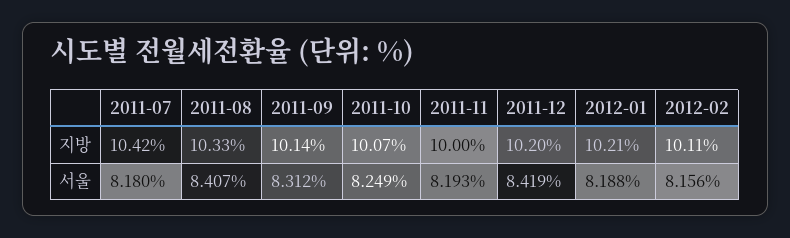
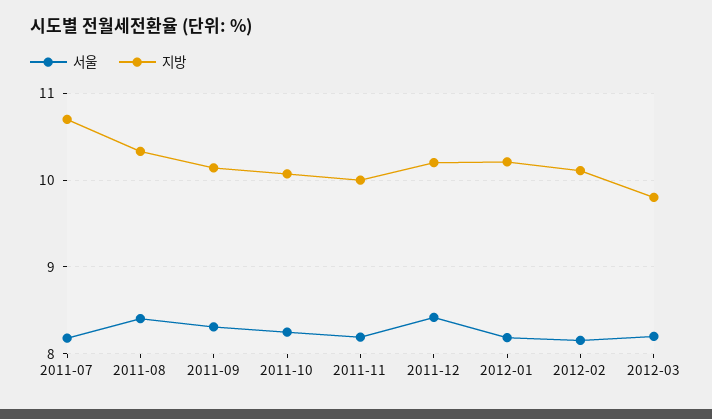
지방, 2011-07: 10.42 -> 10.7
서울, 2012-03: none -> 8.2
지방, 2012-03: none -> 9.8

